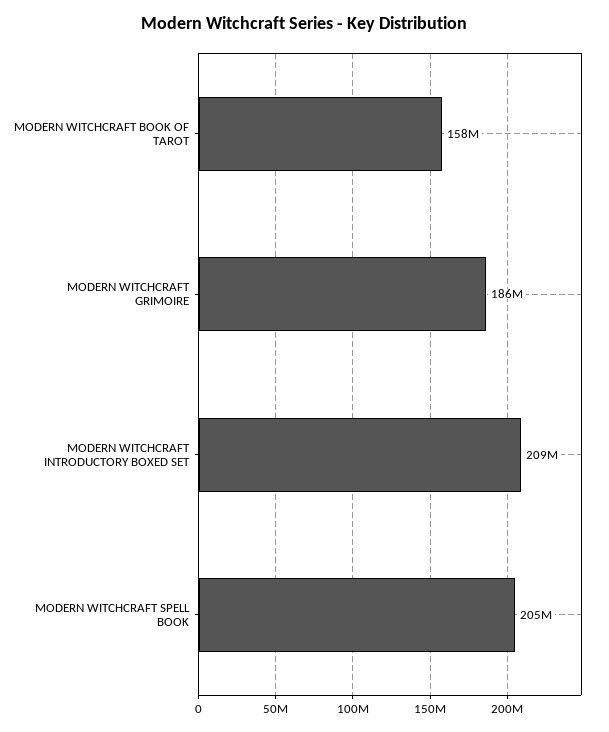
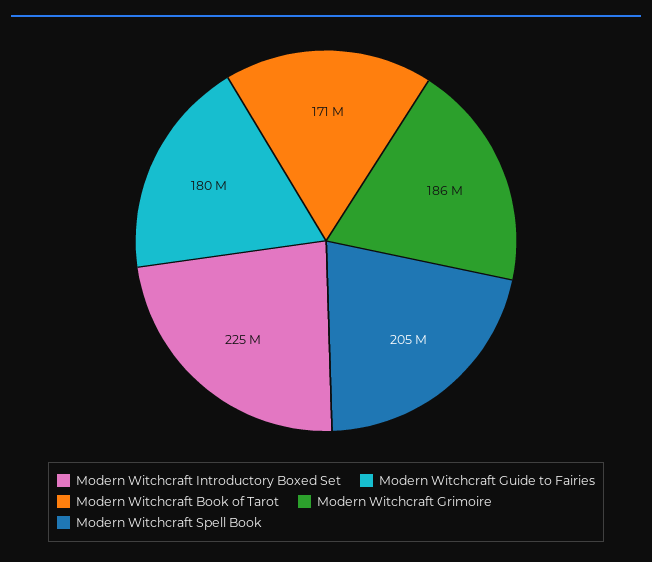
MODERN WITCHCRAFT BOOK OF TAROT: 158000000 -> 171000000
MODERN WITCHCRAFT INTRODUCTORY BOXED SET: 209000000 -> 225000000
Modern Witchcraft Guide to Fairies: none -> 180000000

